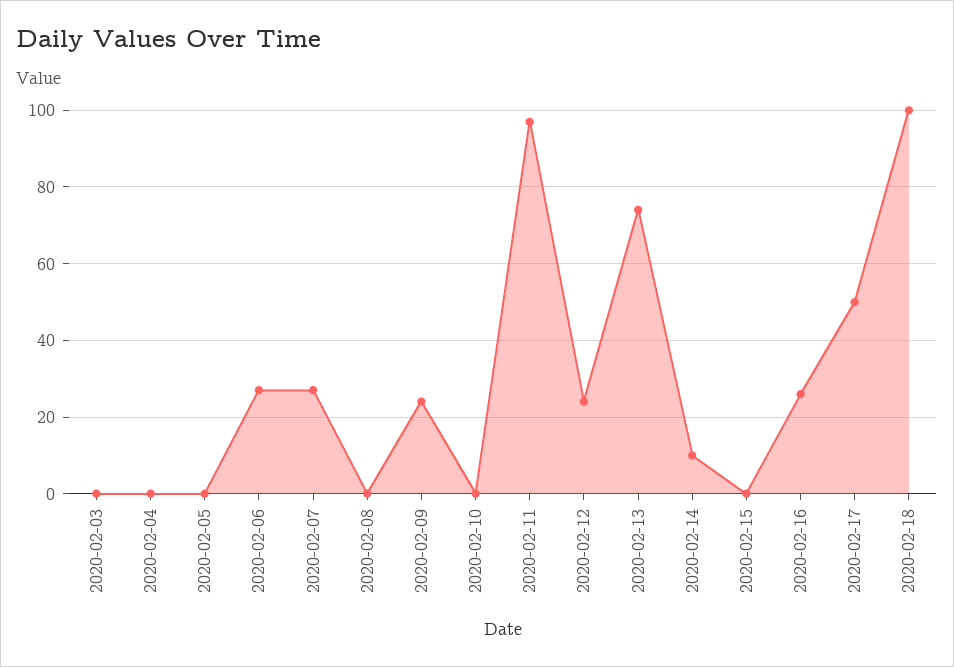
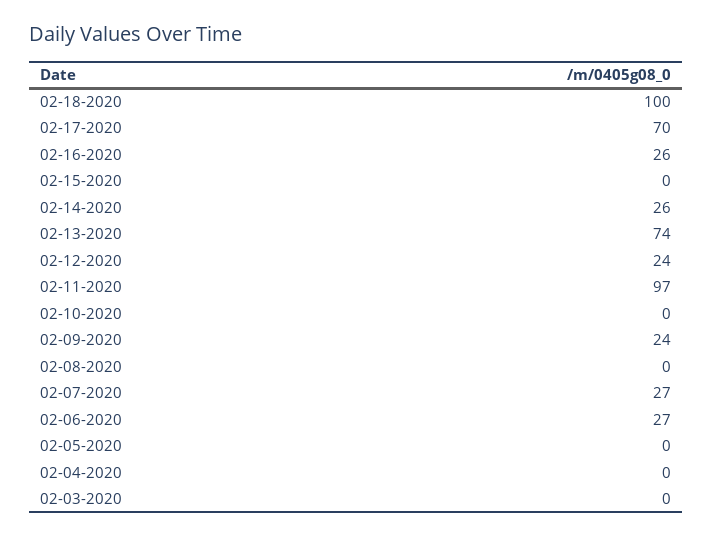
2020-02-14: 10 -> 26
2020-02-17: 50 -> 70

